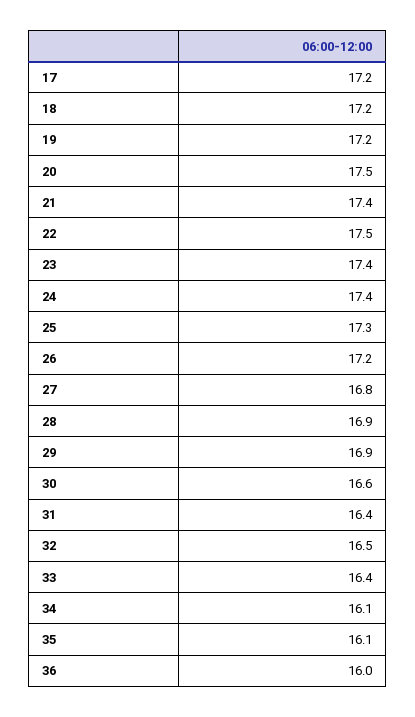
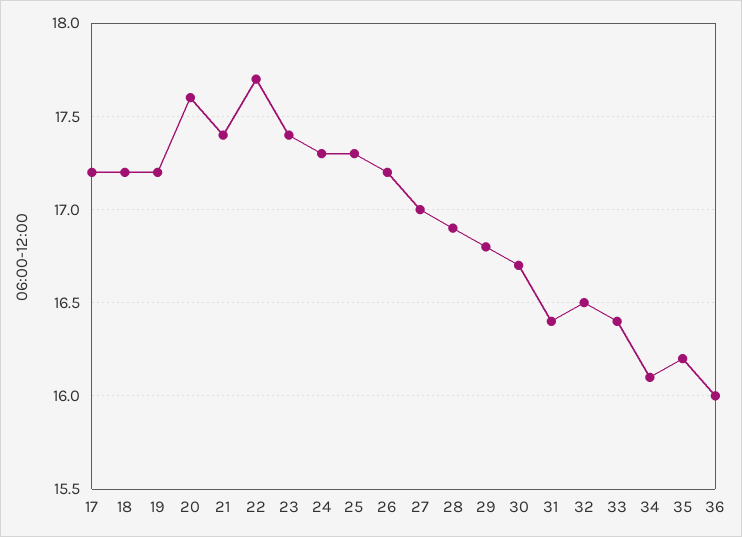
20: 17.5 -> 17.6
22: 17.5 -> 17.7
24: 17.4 -> 17.3
27: 16.8 -> 17
29: 16.9 -> 16.8
30: 16.6 -> 16.7
35: 16.1 -> 16.2

